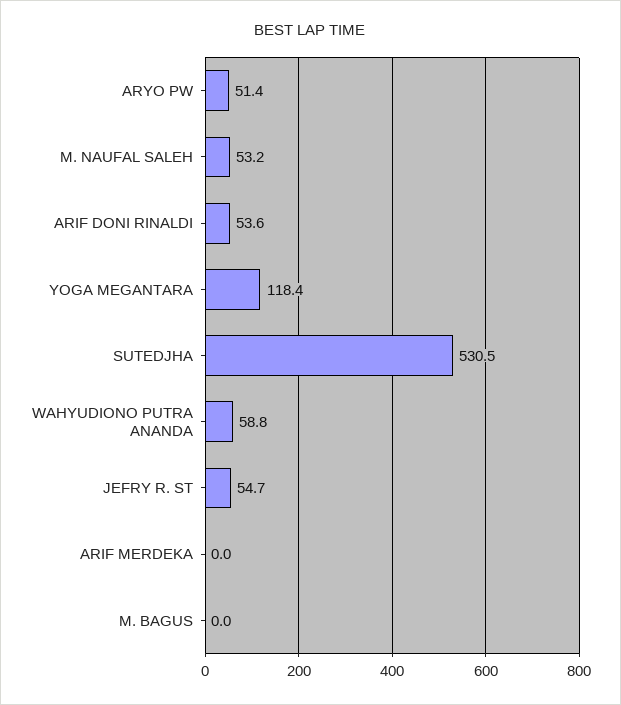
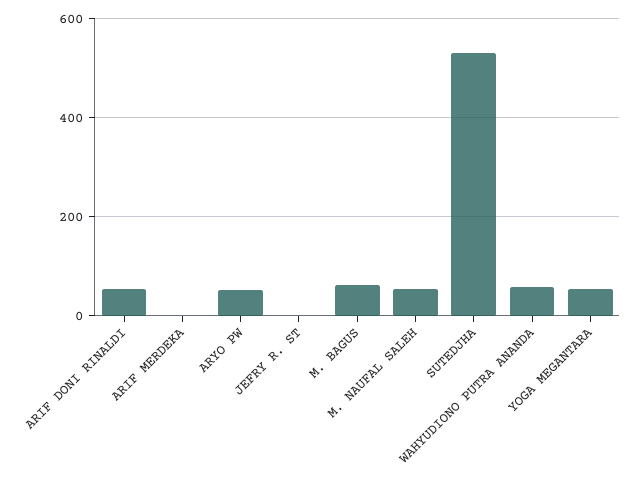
YOGA MEGANTARA: 118.4 -> 60
JEFRY R. ST: 54.7 -> 0
M. BAGUS: 0 -> 60

